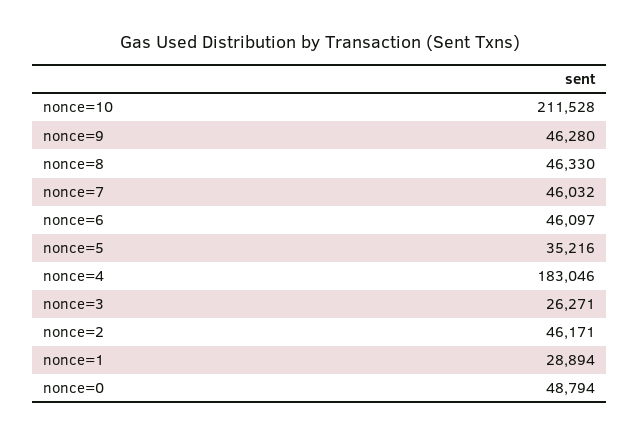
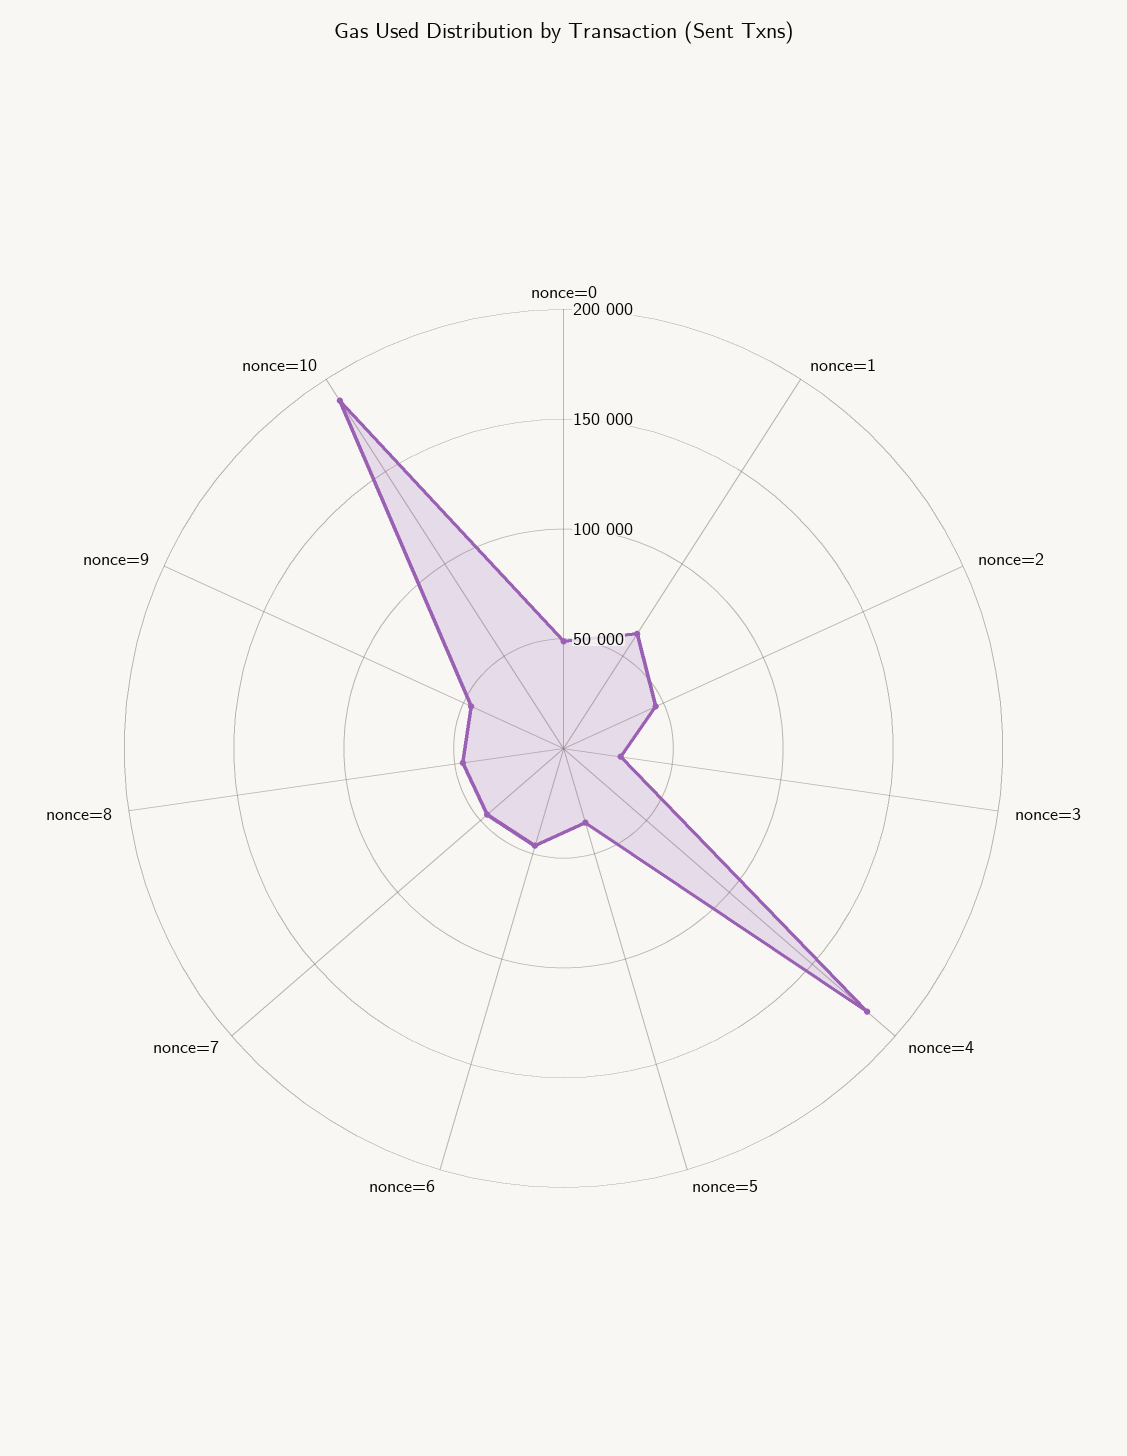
nonce=10: 211528 -> 190000
nonce=1: 28894 -> 60000

